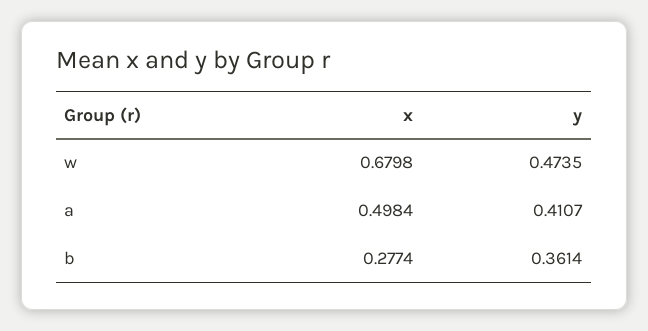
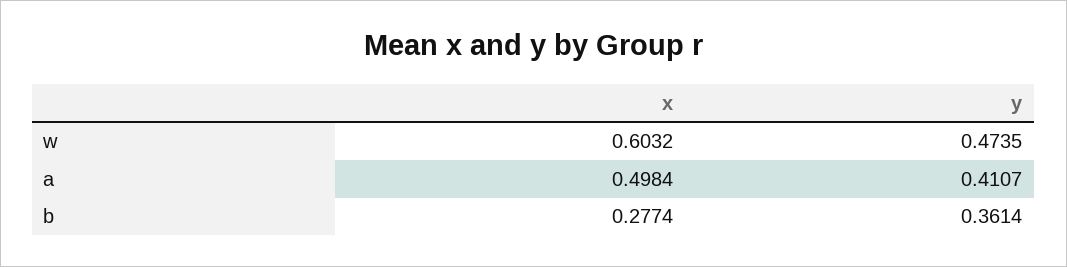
x, w: 0.6798 -> 0.6032

